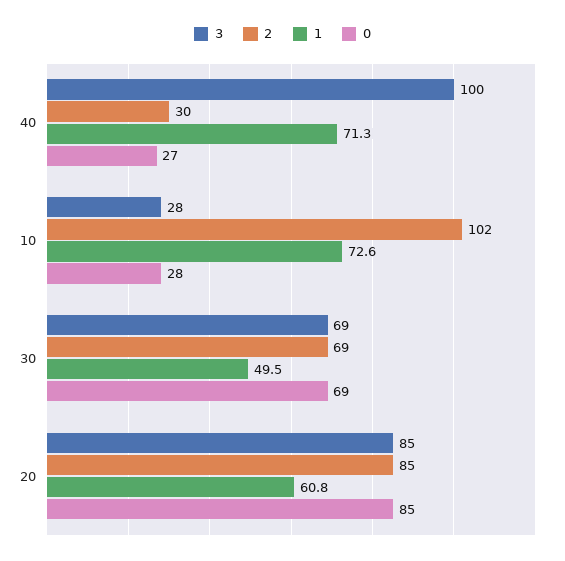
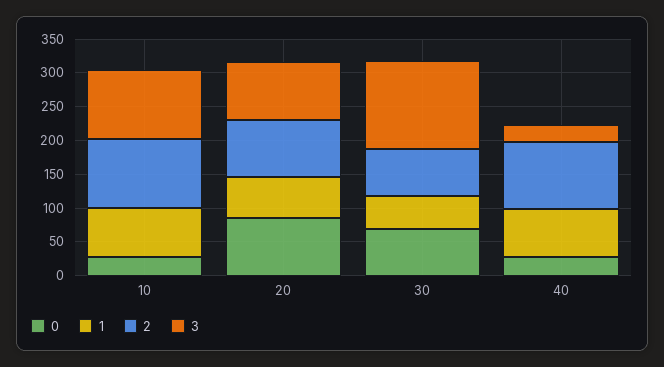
3, 40: 100 -> 25
2, 40: 30 -> 100
3, 10: 28 -> 100
3, 30: 69 -> 125

